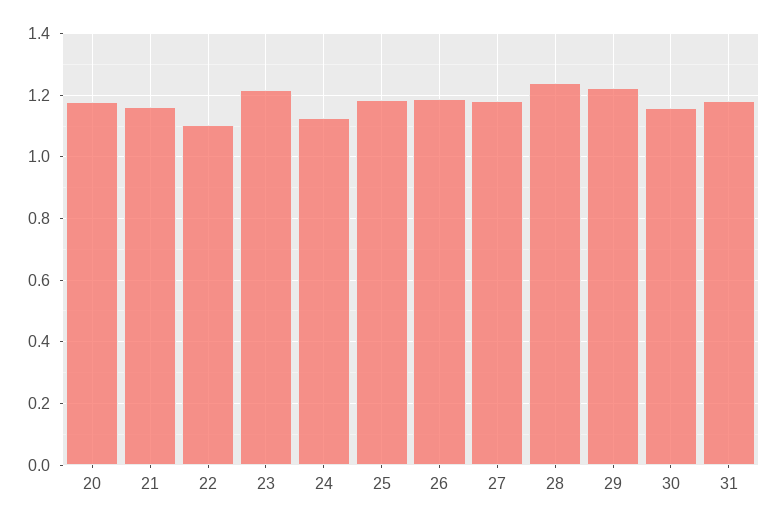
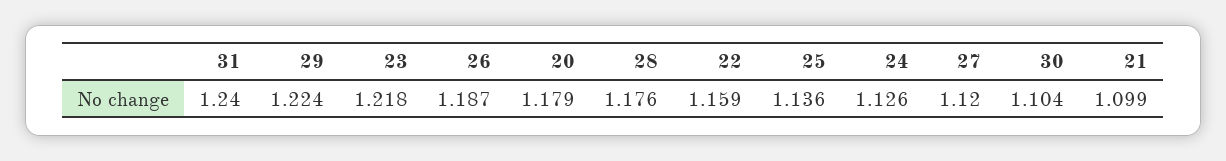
21: 1.16 -> 1.099
22: 1.1 -> 1.159
25: 1.18 -> 1.136
27: 1.18 -> 1.12
28: 1.24 -> 1.176
30: 1.16 -> 1.104
31: 1.18 -> 1.24

